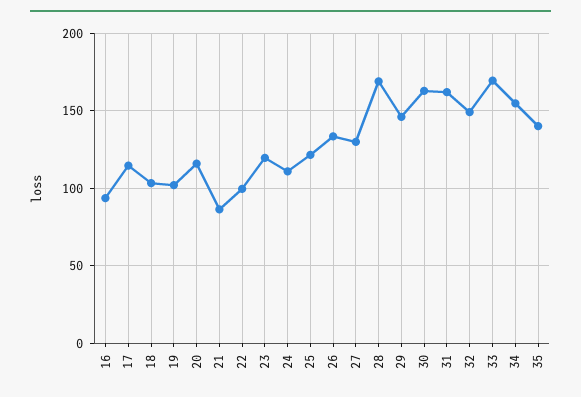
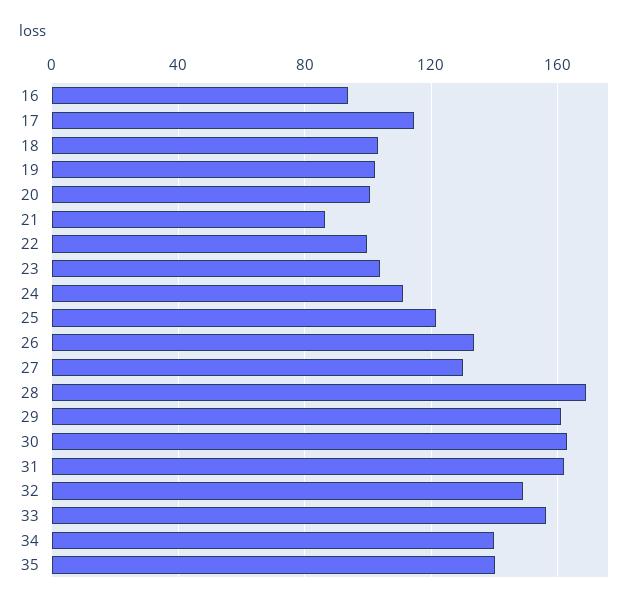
20: 115 -> 100
23: 120 -> 105
29: 145 -> 160
33: 170 -> 155
34: 155 -> 140

